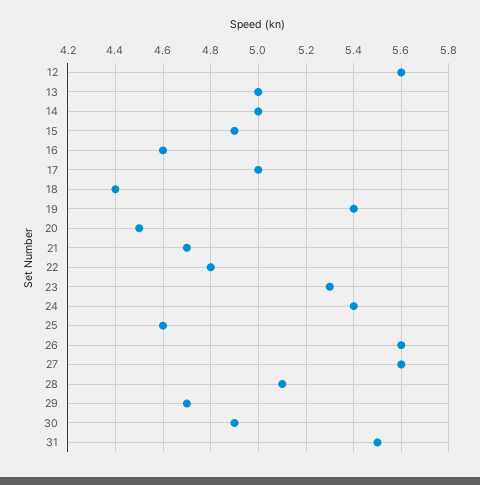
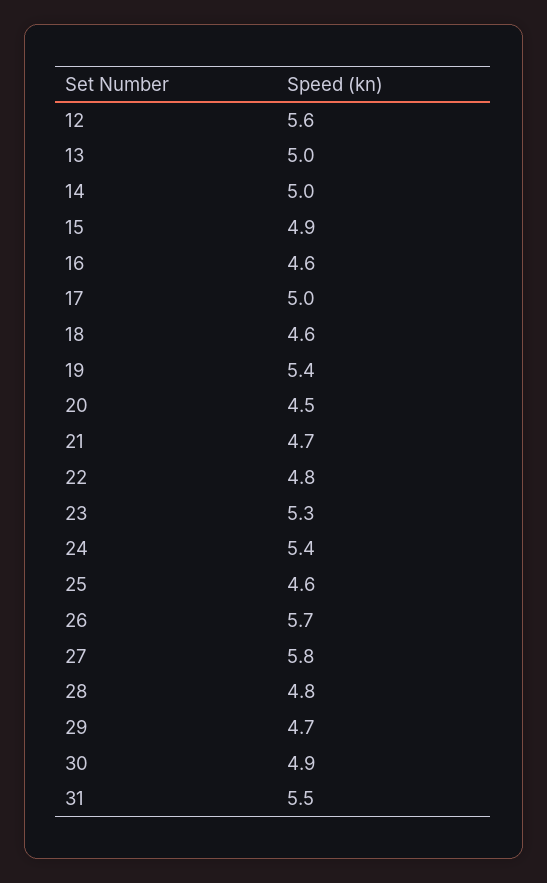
18: 4.4 -> 4.6
26: 5.6 -> 5.7
27: 5.6 -> 5.8
28: 5.1 -> 4.8

